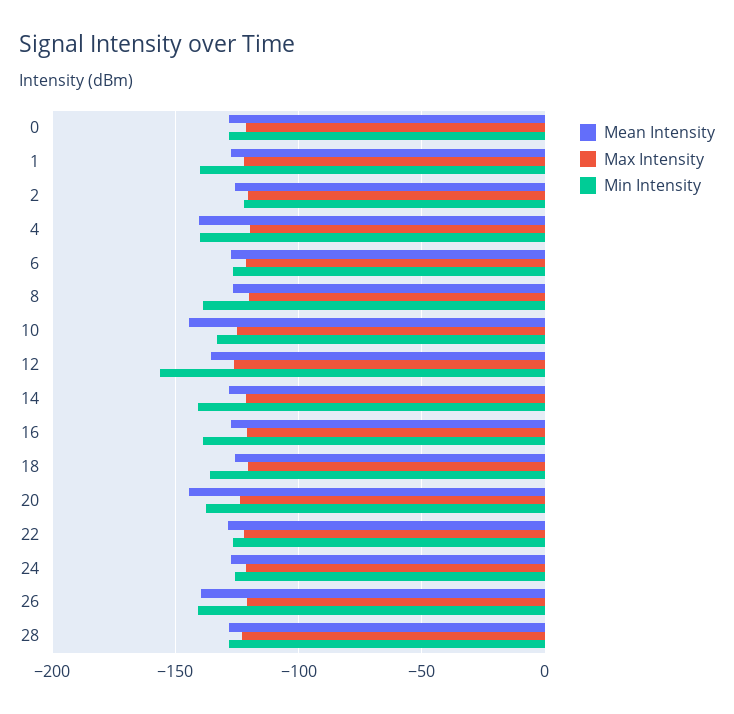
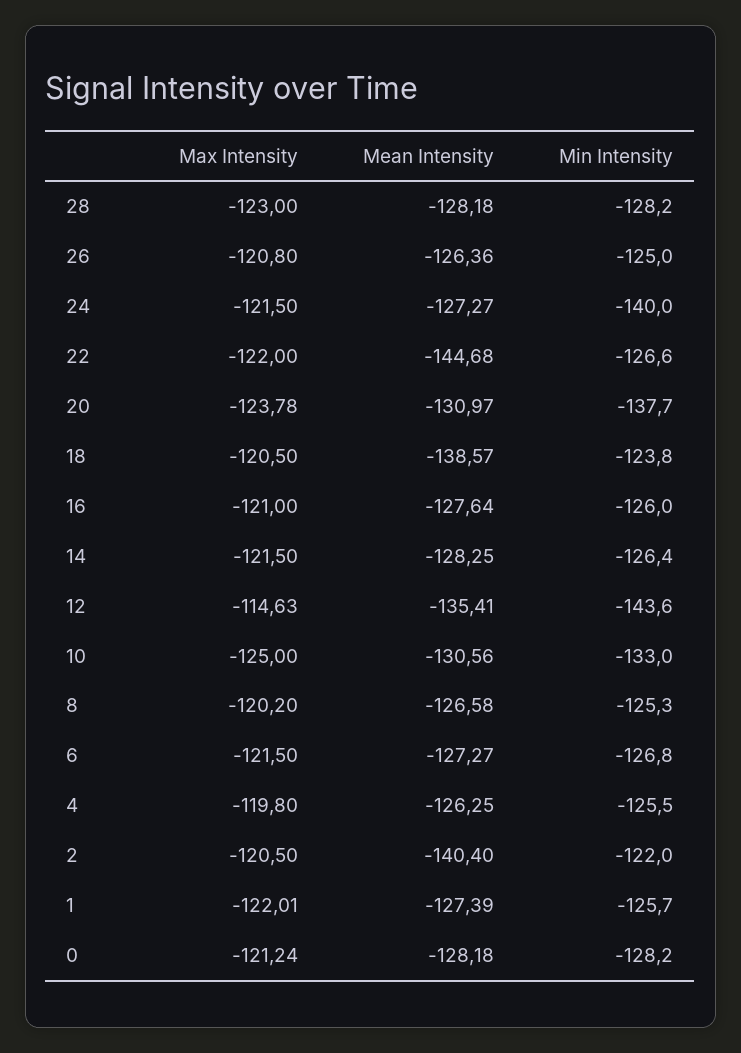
Min Intensity, 1: -140 -> -125.7
Mean Intensity, 2: -125 -> -140.4
Mean Intensity, 4: -140 -> -126.25
Min Intensity, 4: -140 -> -125.5
Min Intensity, 8: -140 -> -125.3
Mean Intensity, 10: -145 -> -130.56
Max Intensity, 12: -125 -> -114.63
Min Intensity, 12: -155 -> -143.6
Min Intensity, 14: -140 -> -126.4
Min Intensity, 16: -140 -> -126
Mean Intensity, 18: -125 -> -138.57
Min Intensity, 18: -135 -> -123.8
Mean Intensity, 20: -145 -> -130.97
Mean Intensity, 22: -130 -> -144.68
Min Intensity, 24: -125 -> -140
Mean Intensity, 26: -140 -> -126.36
Min Intensity, 26: -140 -> -125

